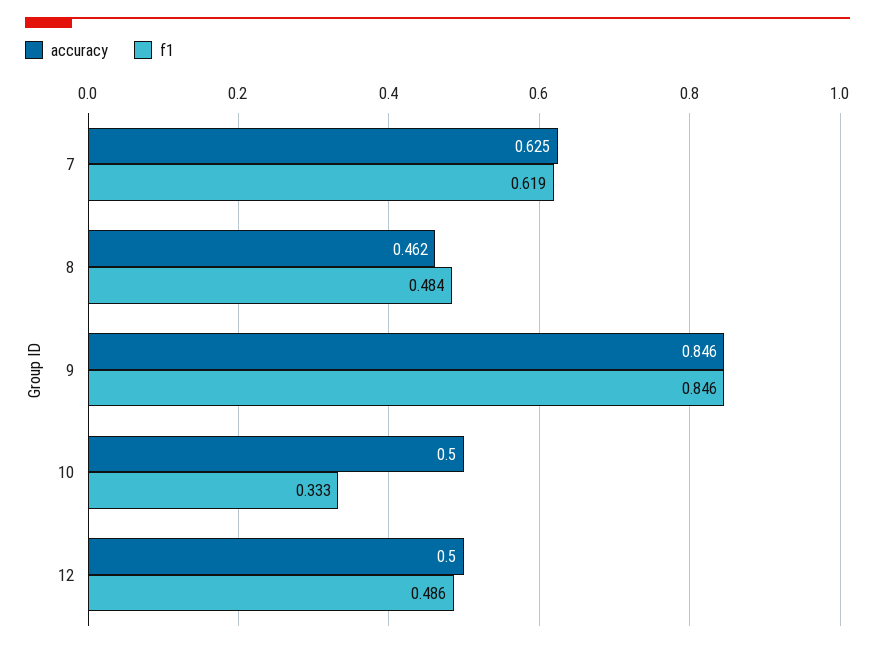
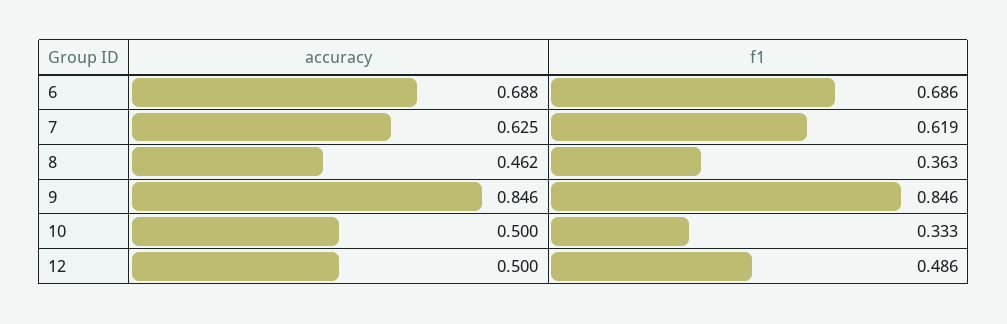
f1, 8: 0.484 -> 0.363
accuracy, 6: none -> 0.688
f1, 6: none -> 0.686

